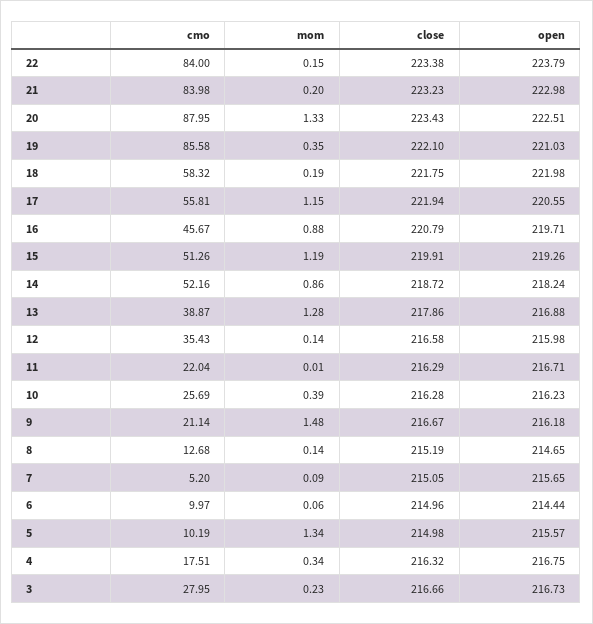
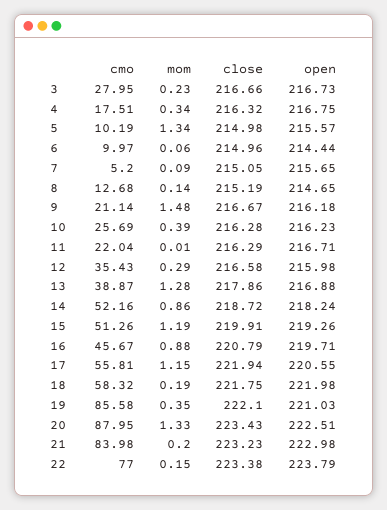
cmo, 22: 84 -> 77
mom, 12: 0.14 -> 0.29

